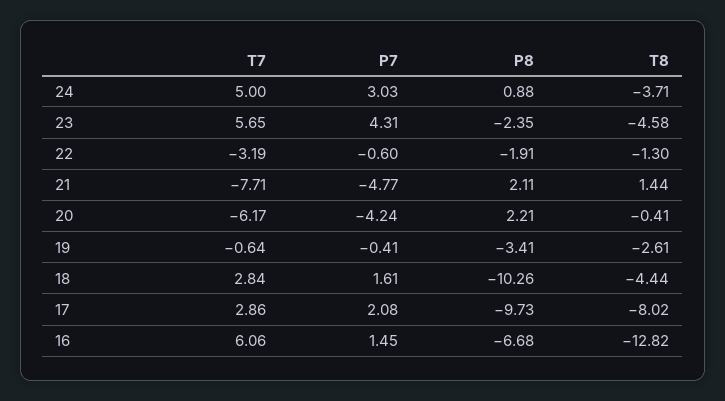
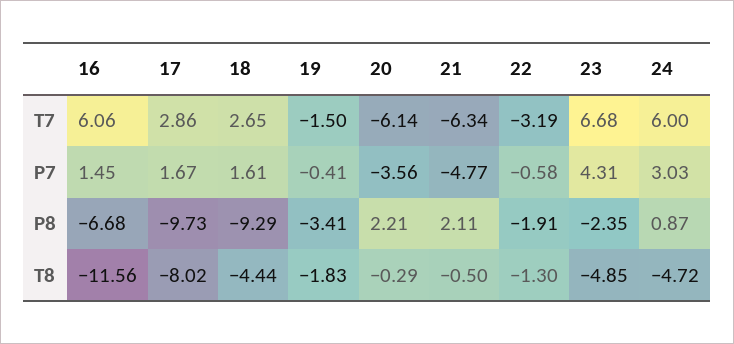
T7, 24: 5 -> 6
P8, 24: 0.88 -> 0.87
T8, 24: -3.71 -> -4.72
T7, 23: 5.65 -> 6.68
T8, 23: -4.58 -> -4.85
P7, 22: -0.6 -> -0.58
T7, 21: -7.71 -> -6.34
T8, 21: 1.44 -> -0.5
T7, 20: -6.17 -> -6.14
P7, 20: -4.24 -> -3.56
T8, 20: -0.41 -> -0.29
T7, 19: -0.64 -> -1.5
T8, 19: -2.61 -> -1.83
T7, 18: 2.84 -> 2.65
P8, 18: -10.26 -> -9.29
P7, 17: 2.08 -> 1.67
T8, 16: -12.82 -> -11.56

